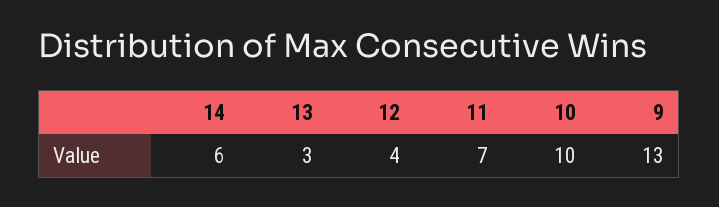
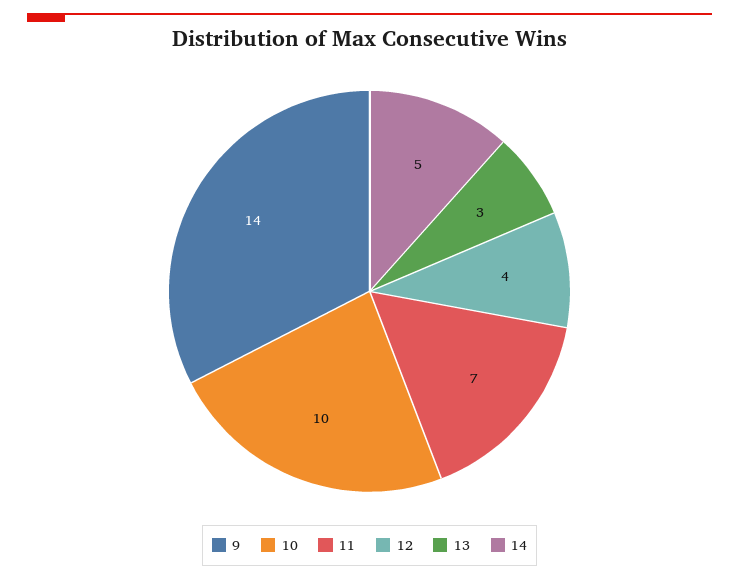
14: 6 -> 5
9: 13 -> 14

